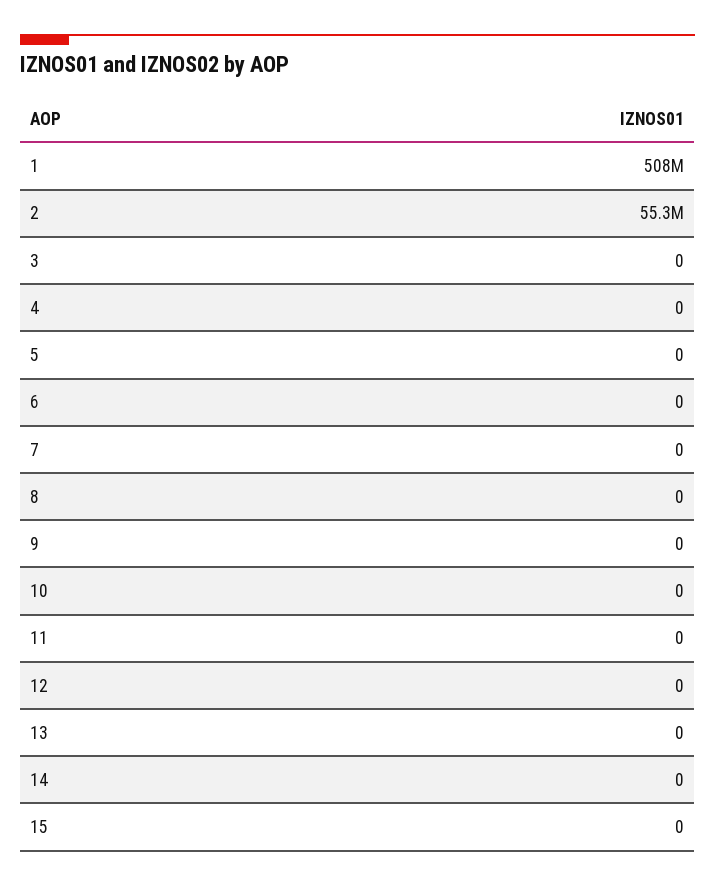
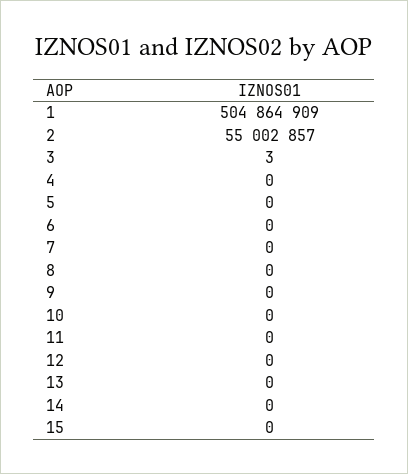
1: 508000000 -> 504864909
2: 55300000 -> 55002857
3: 0 -> 3

